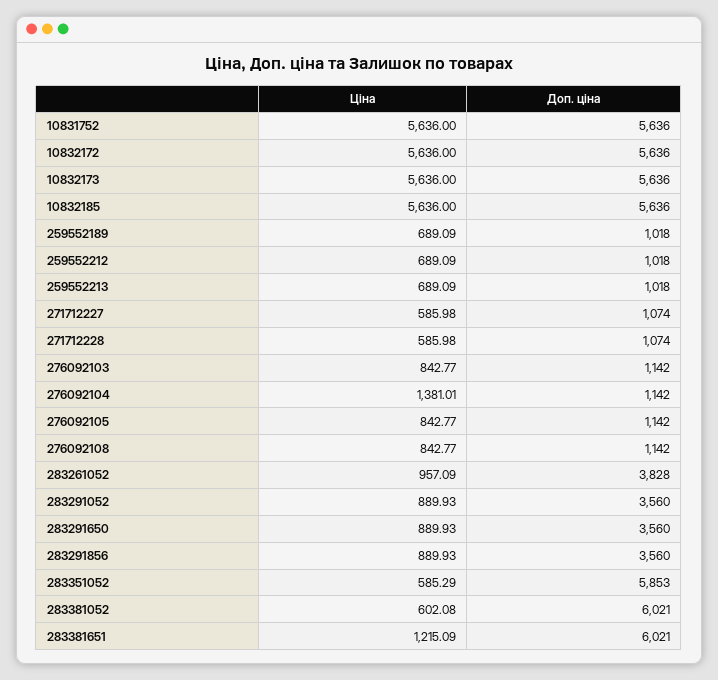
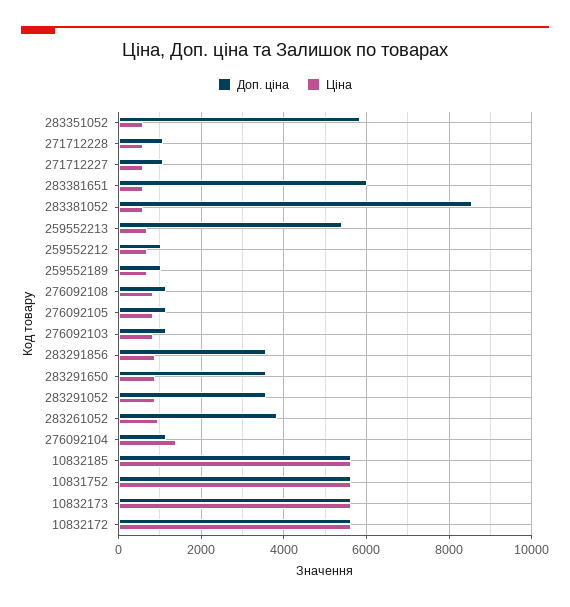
Доп. ціна, 259552213: 1018 -> 5400
Доп. ціна, 283381052: 6021 -> 8600
Ціна, 283381651: 1215.09 -> 600

